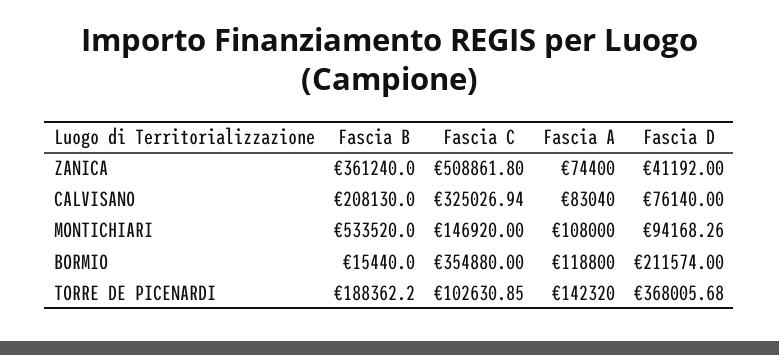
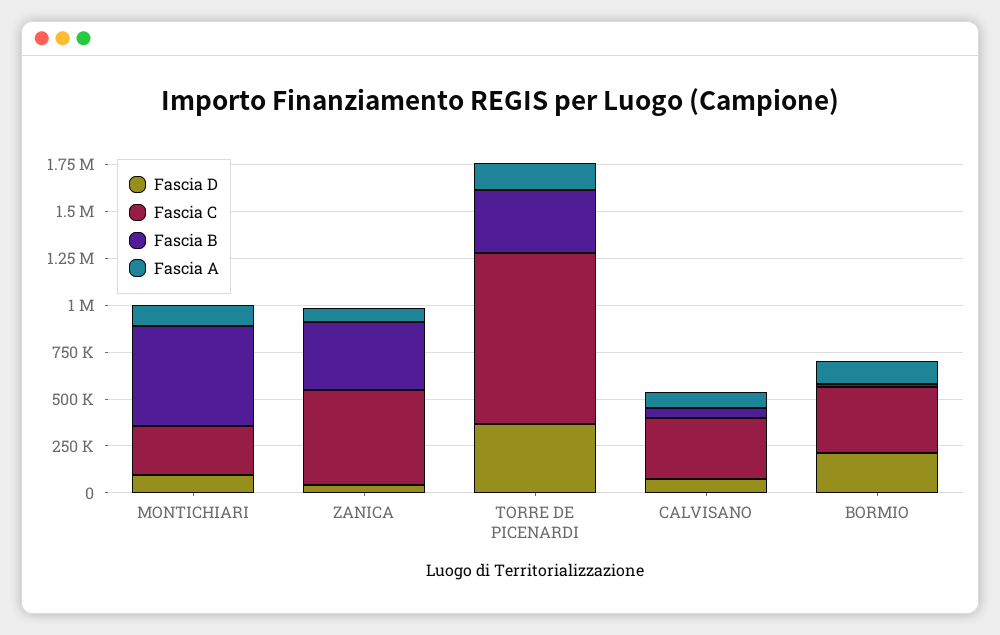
Fascia B, CALVISANO: 208130 -> 50000
Fascia C, MONTICHIARI: 146920 -> 250000
Fascia B, TORRE DE PICENARDI: 188362.2 -> 350000
Fascia C, TORRE DE PICENARDI: 102630.85 -> 900000

